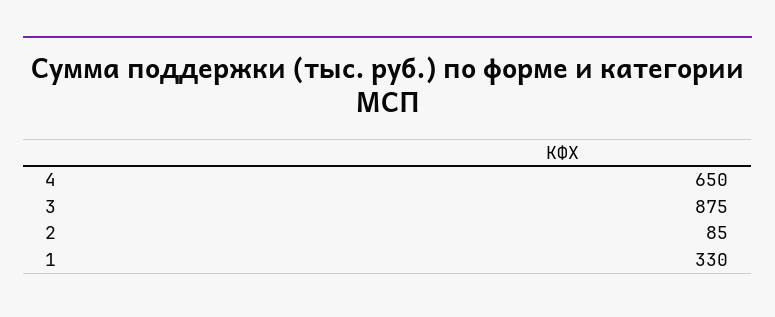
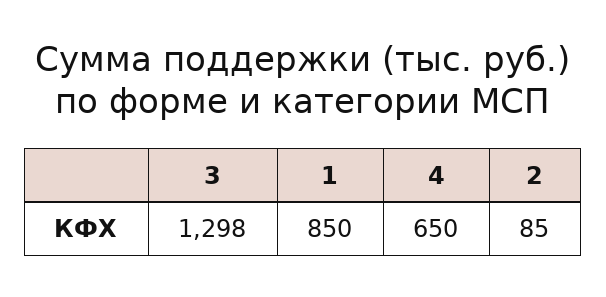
3: 875 -> 1298
1: 330 -> 850

